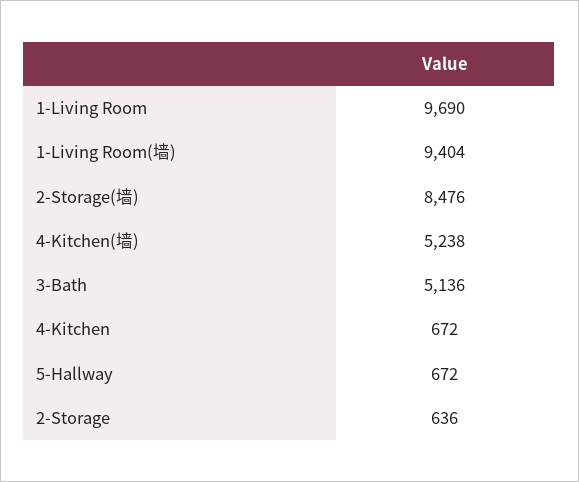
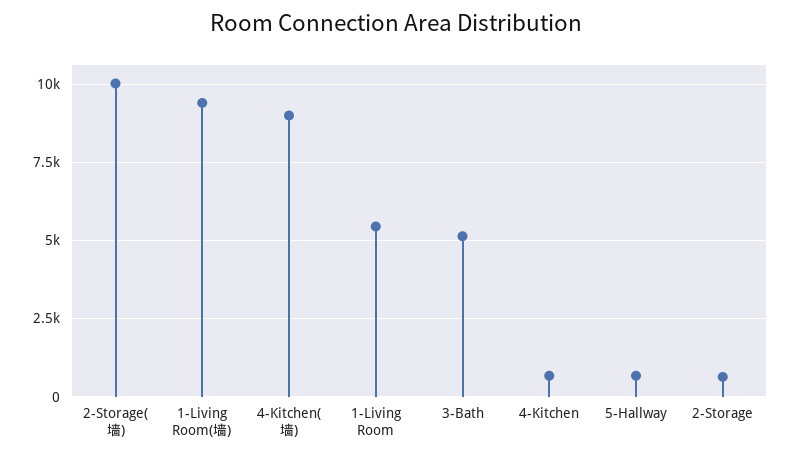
1-Living Room: 9690 -> 5500
2-Storage(墙): 8476 -> 10000
4-Kitchen(墙): 5238 -> 9000

